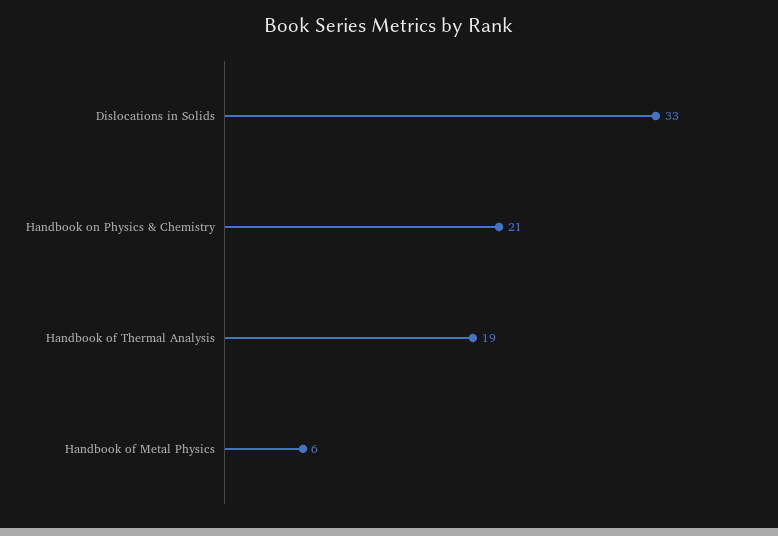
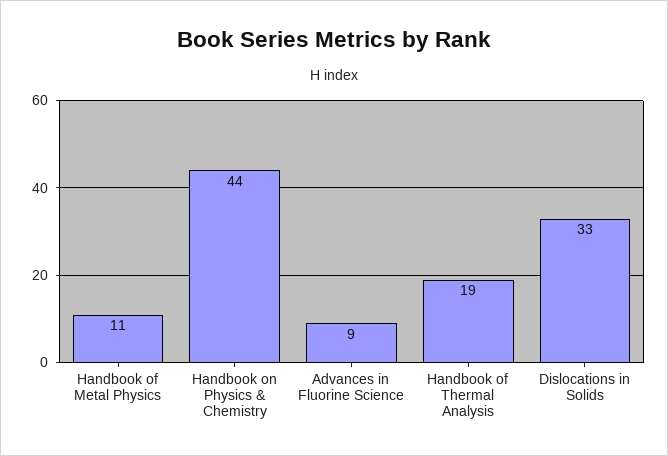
Handbook on Physics & Chemistry: 21 -> 44
Handbook of Metal Physics: 6 -> 11
Advances in Fluorine Science: none -> 9

